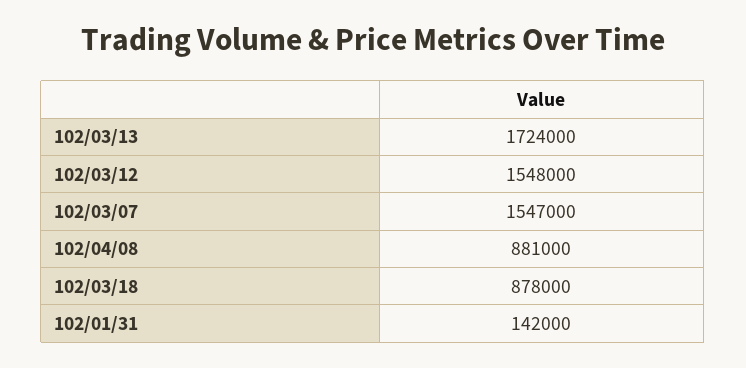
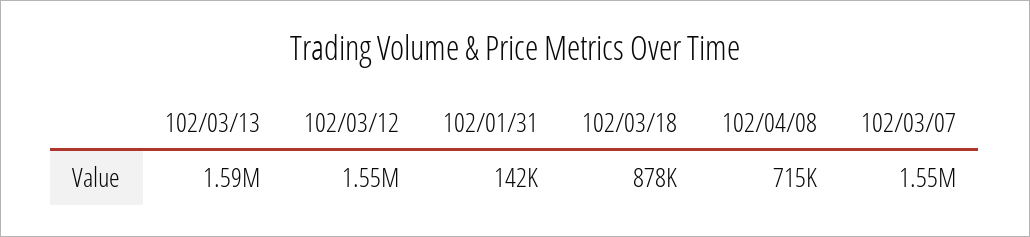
102/03/13: 1724000 -> 1590000
102/04/08: 881000 -> 715000

